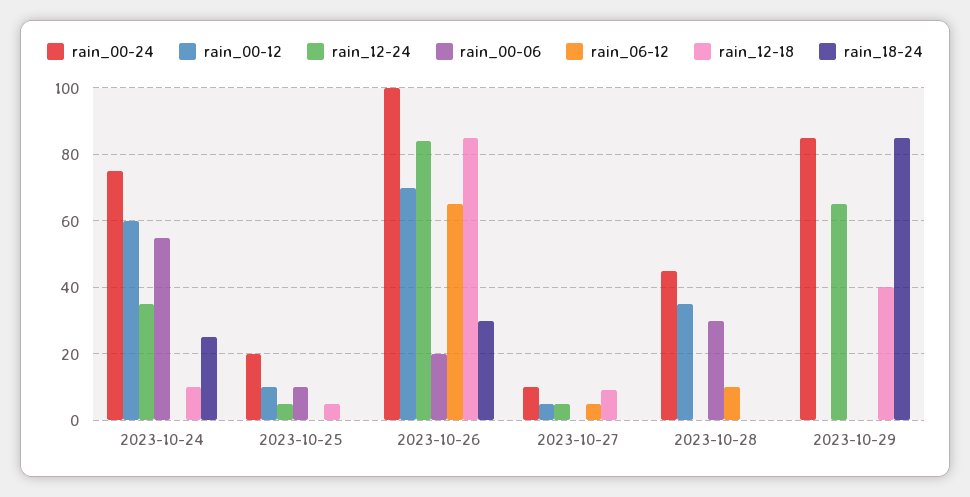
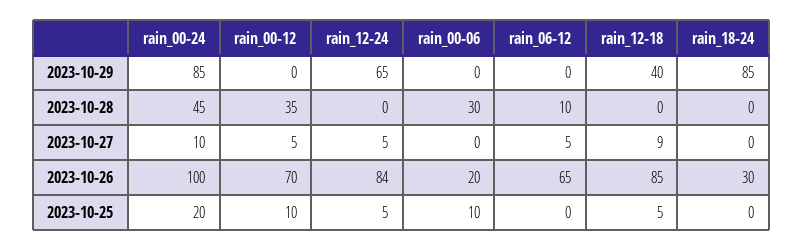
rain_00-24, 2023-10-24: 75 -> none
rain_00-12, 2023-10-24: 60 -> none
rain_12-24, 2023-10-24: 35 -> none
rain_00-06, 2023-10-24: 55 -> none
rain_06-12, 2023-10-24: 0 -> none
rain_12-18, 2023-10-24: 10 -> none
rain_18-24, 2023-10-24: 25 -> none

